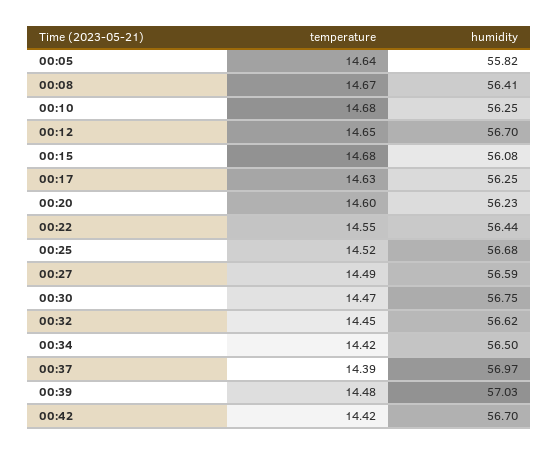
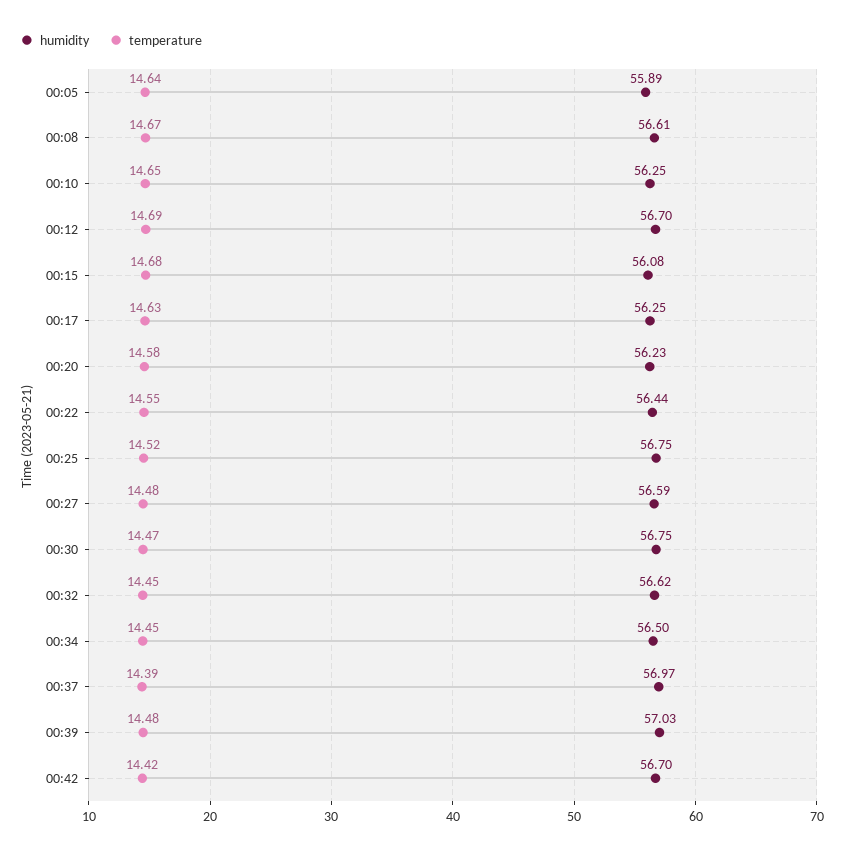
humidity, 00:05: 55.82 -> 55.89
humidity, 00:08: 56.41 -> 56.61
temperature, 00:10: 14.68 -> 14.65
temperature, 00:12: 14.65 -> 14.69
temperature, 00:20: 14.6 -> 14.58
humidity, 00:25: 56.68 -> 56.75
temperature, 00:27: 14.49 -> 14.48
temperature, 00:34: 14.42 -> 14.45

